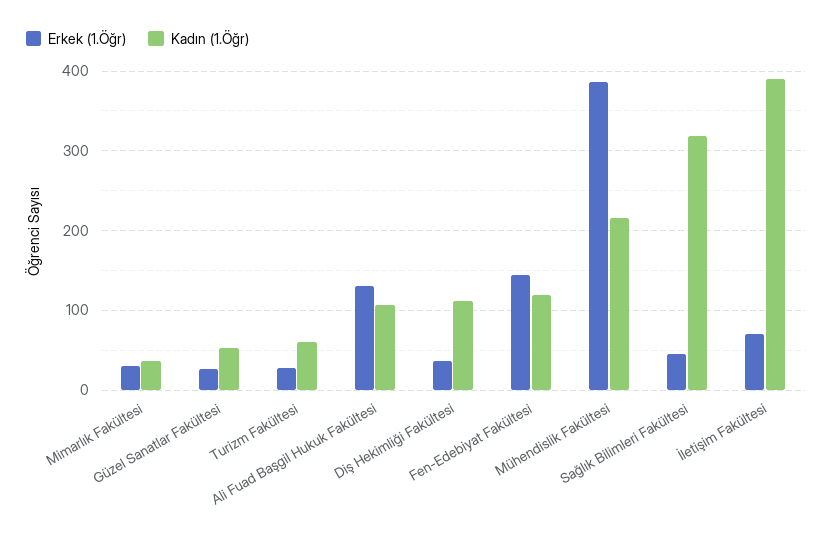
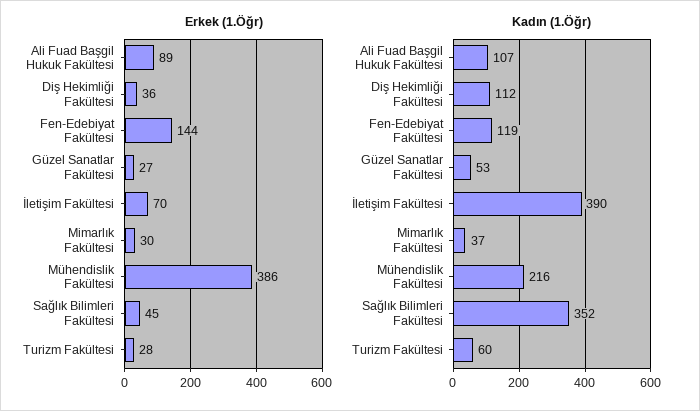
Erkek (1.Öğr), Ali Fuad Başgil Hukuk Fakültesi: 130 -> 89
Kadın (1.Öğr), Sağlık Bilimleri Fakültesi: 320 -> 352

